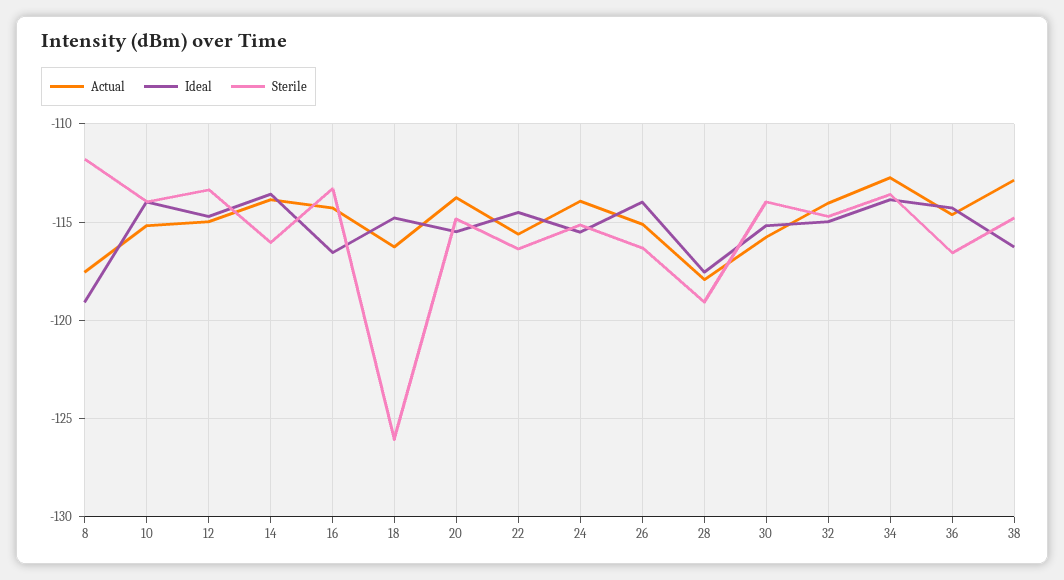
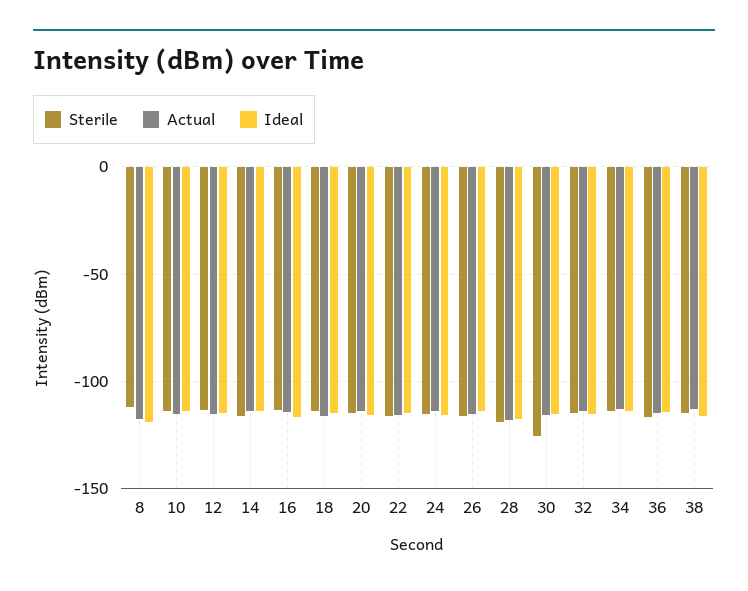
Sterile, 18: -126 -> -115
Sterile, 30: -114 -> -125

